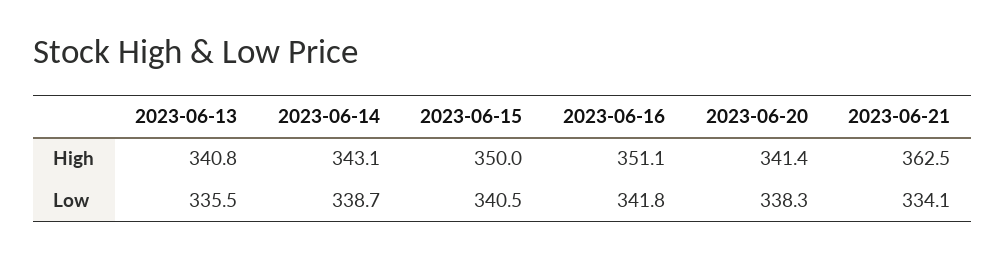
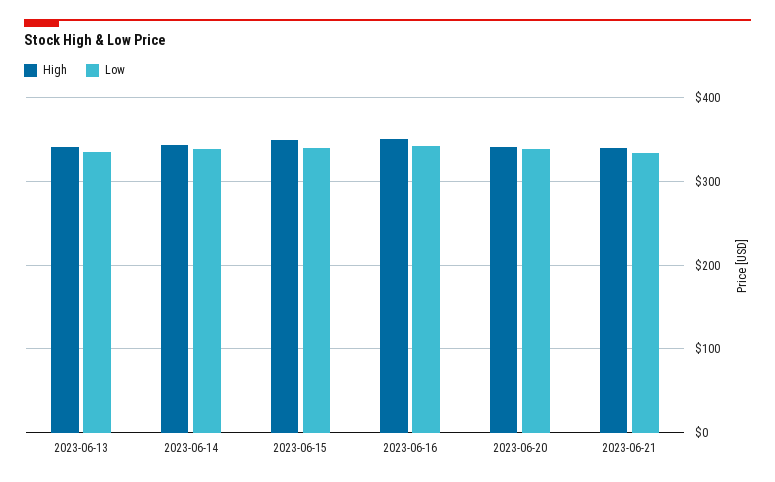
High, 2023-06-21: 362.5 -> 340

